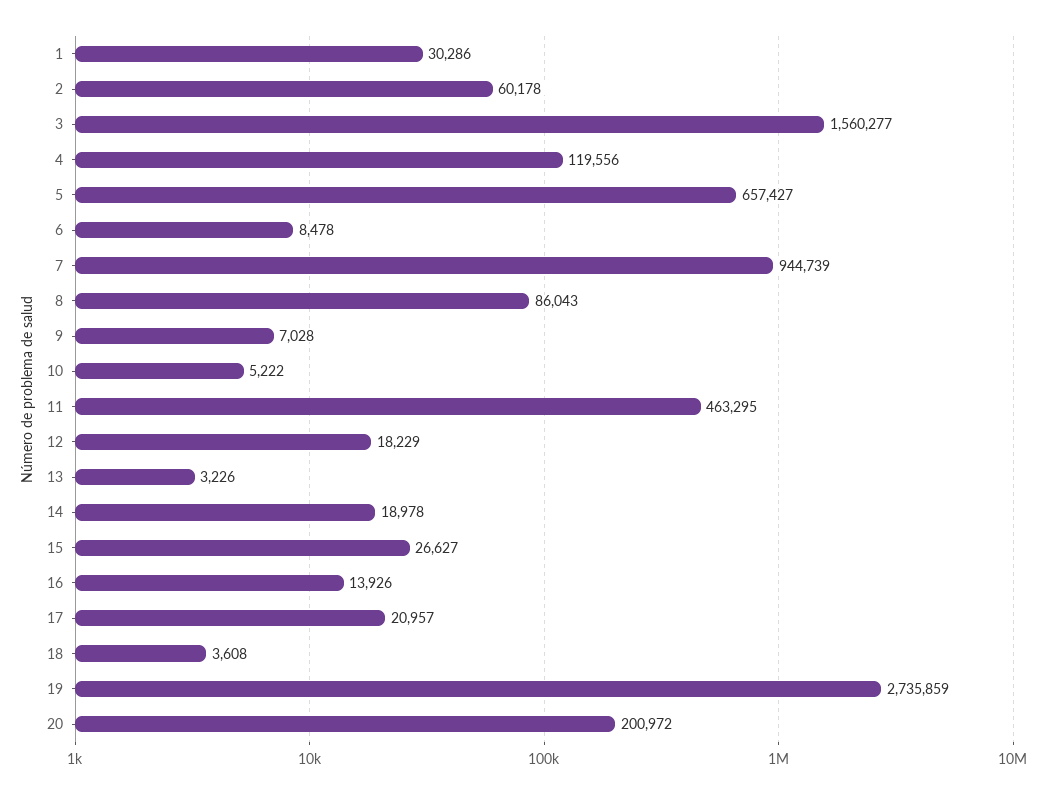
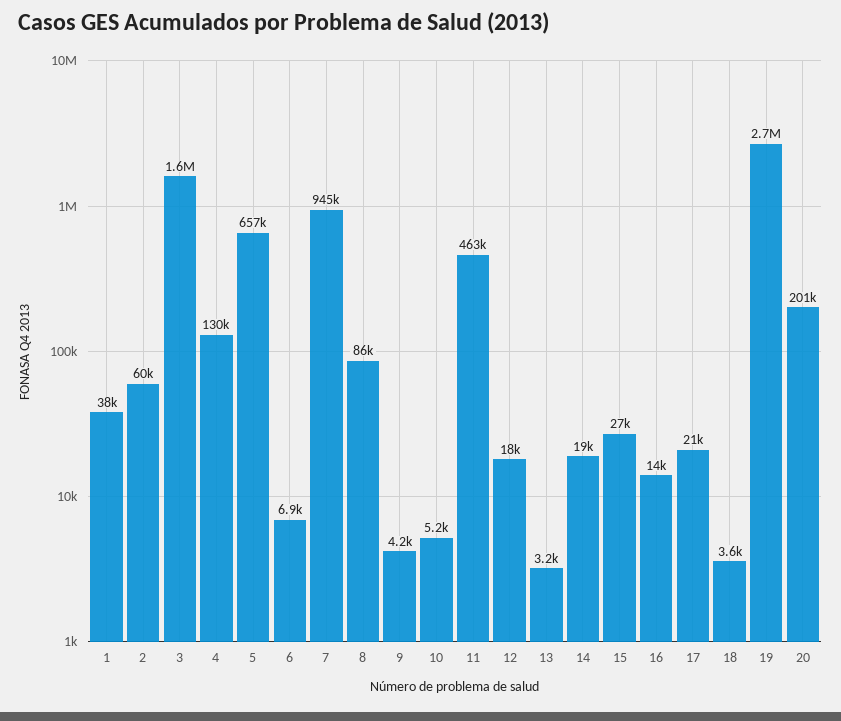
1: 30286 -> 38000
4: 119556 -> 130000
6: 8478 -> 6900
9: 7028 -> 4200

